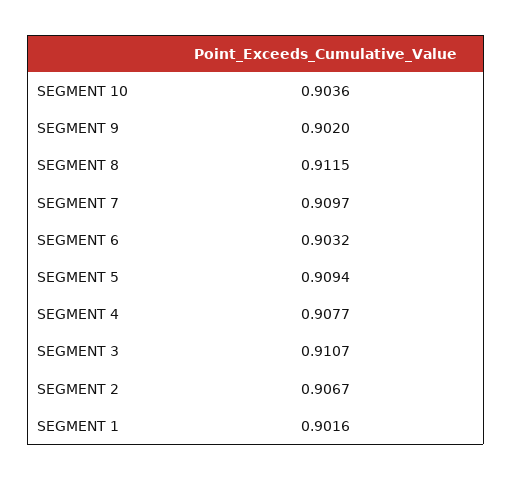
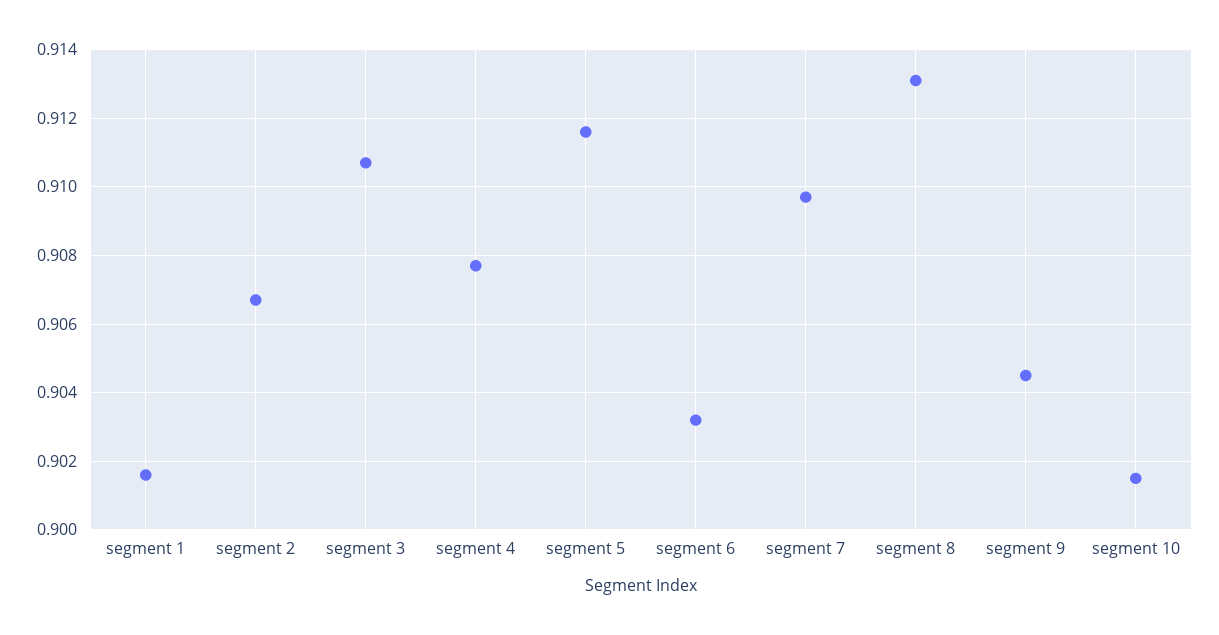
SEGMENT 10: 0.9036 -> 0.9015
SEGMENT 9: 0.902 -> 0.9045
SEGMENT 8: 0.9115 -> 0.913
SEGMENT 5: 0.9094 -> 0.9115

